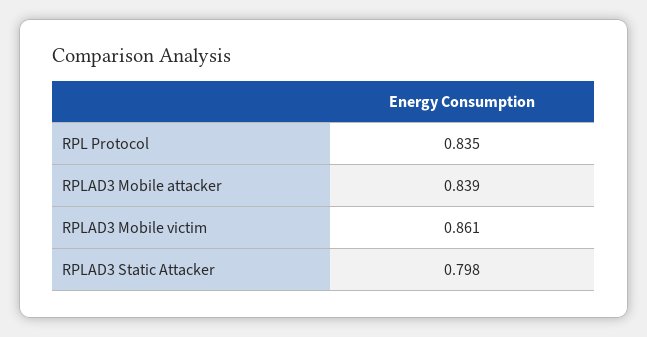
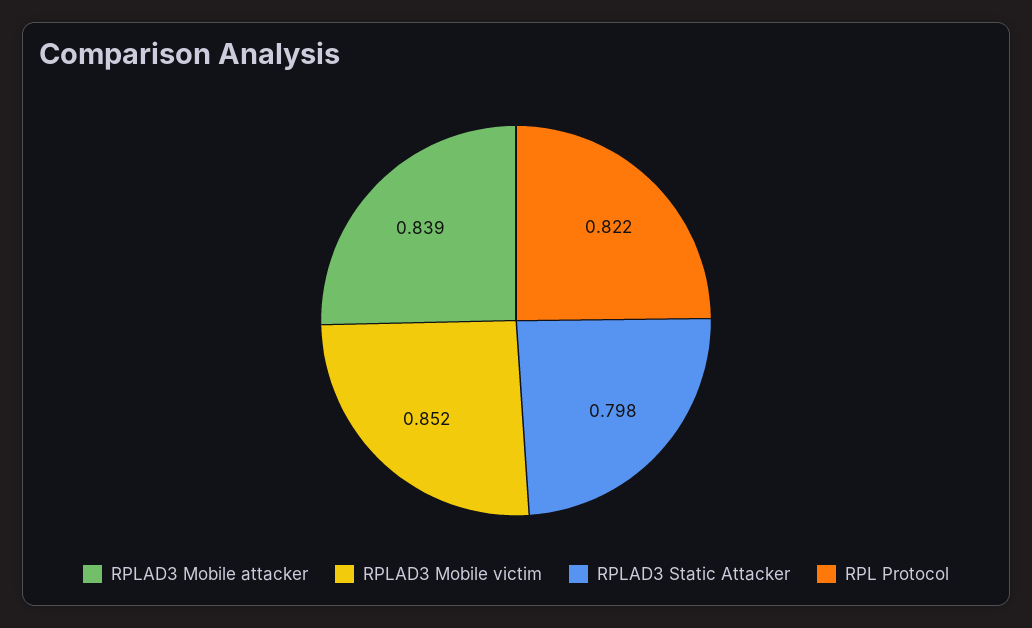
RPL Protocol: 0.835 -> 0.822
RPLAD3 Mobile victim: 0.861 -> 0.852

